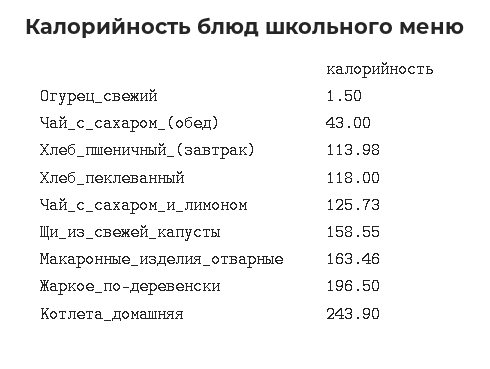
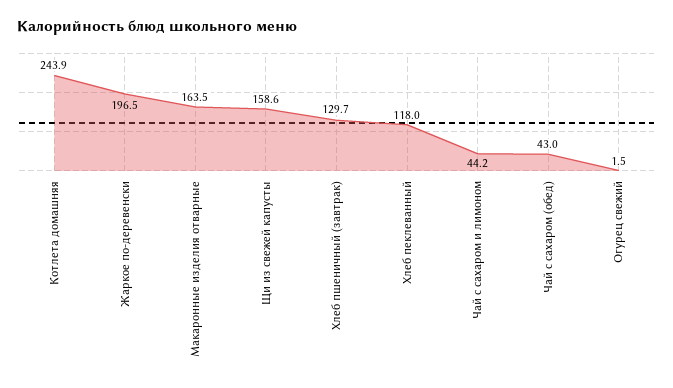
Хлеб_пшеничный_(завтрак): 113.98 -> 129.7
Чай_с_сахаром_и_лимоном: 125.73 -> 44.2

